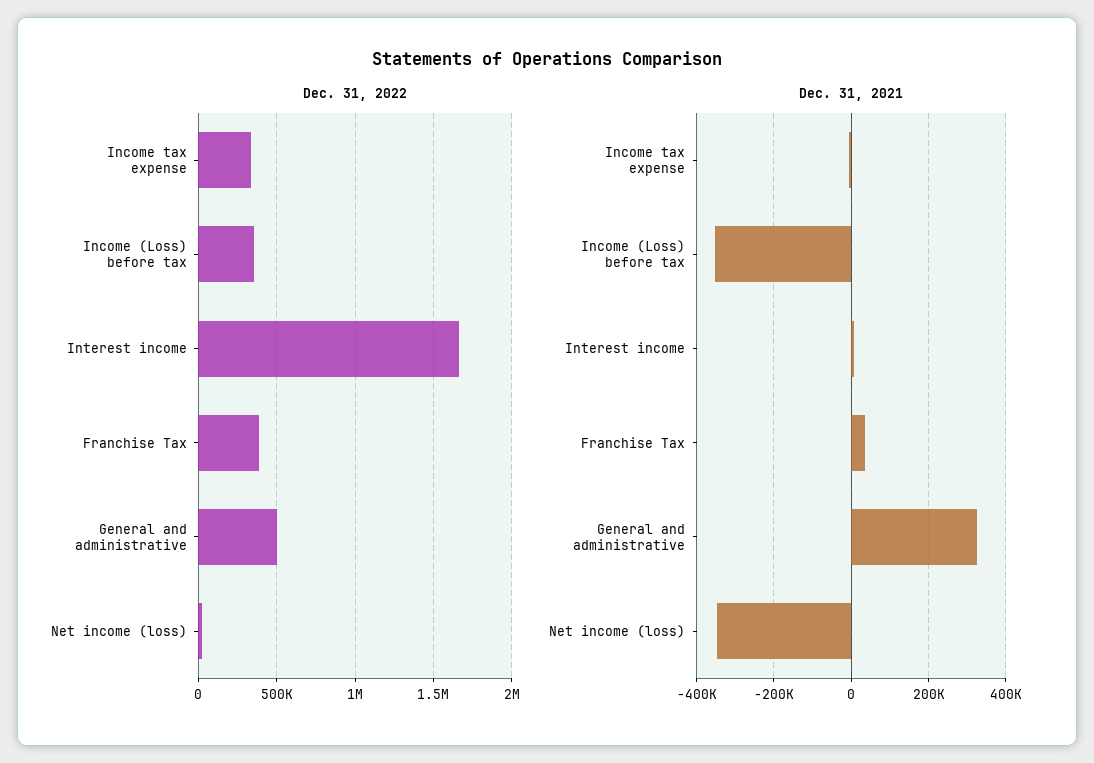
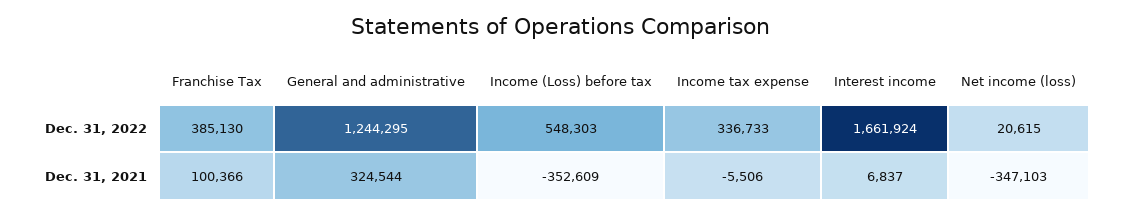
Dec. 31, 2022, Income (Loss) before tax: 350000 -> 548303
Dec. 31, 2022, General and administrative: 500000 -> 1244295
Dec. 31, 2021, Franchise Tax: 40000 -> 100366

